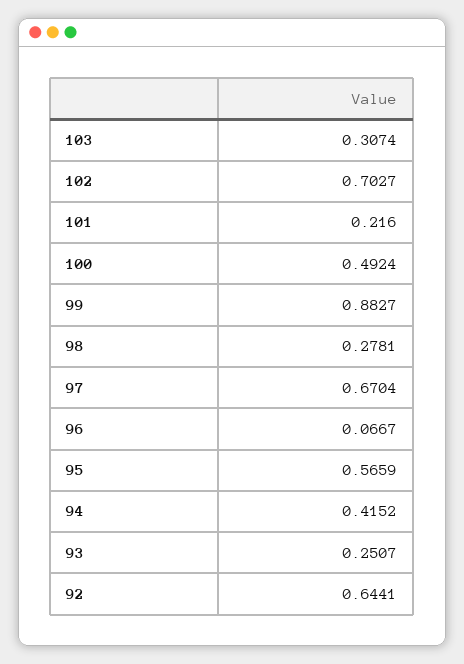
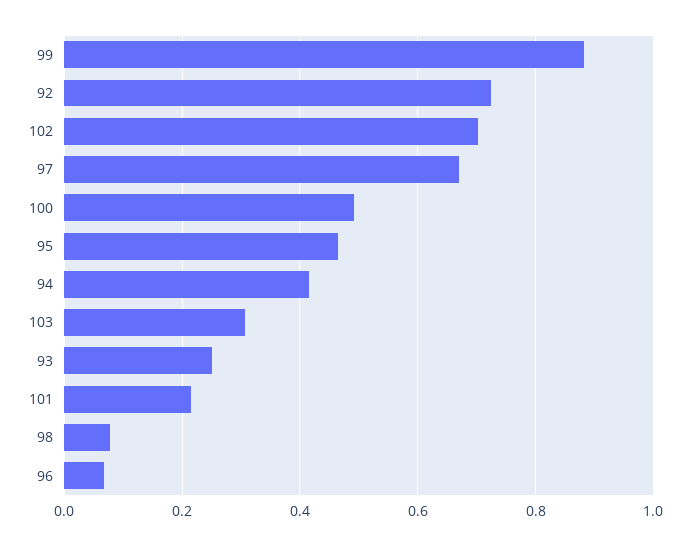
98: 0.2781 -> 0.08
95: 0.5659 -> 0.46
92: 0.6441 -> 0.72

